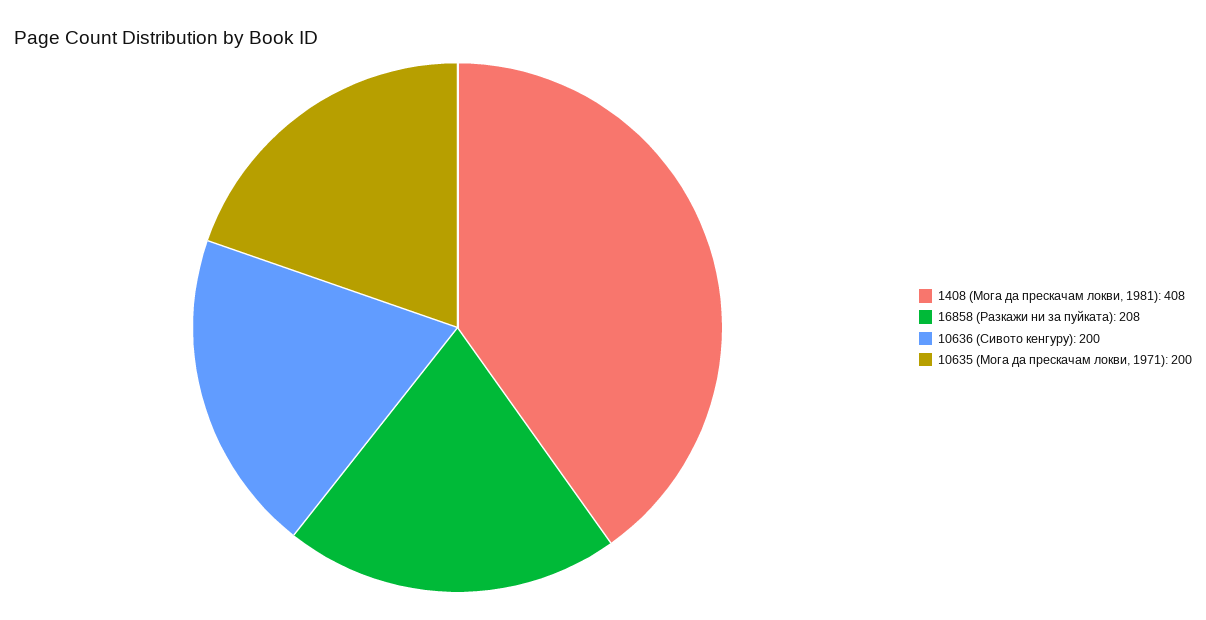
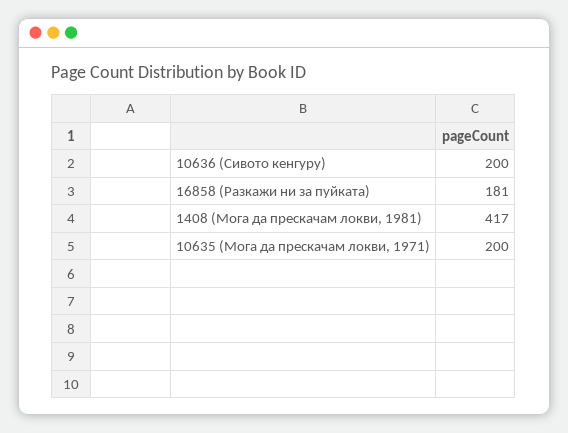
1408 (Мога да прескачам локви, 1981): 408 -> 417
16858 (Разкажи ни за пуйката): 208 -> 181

